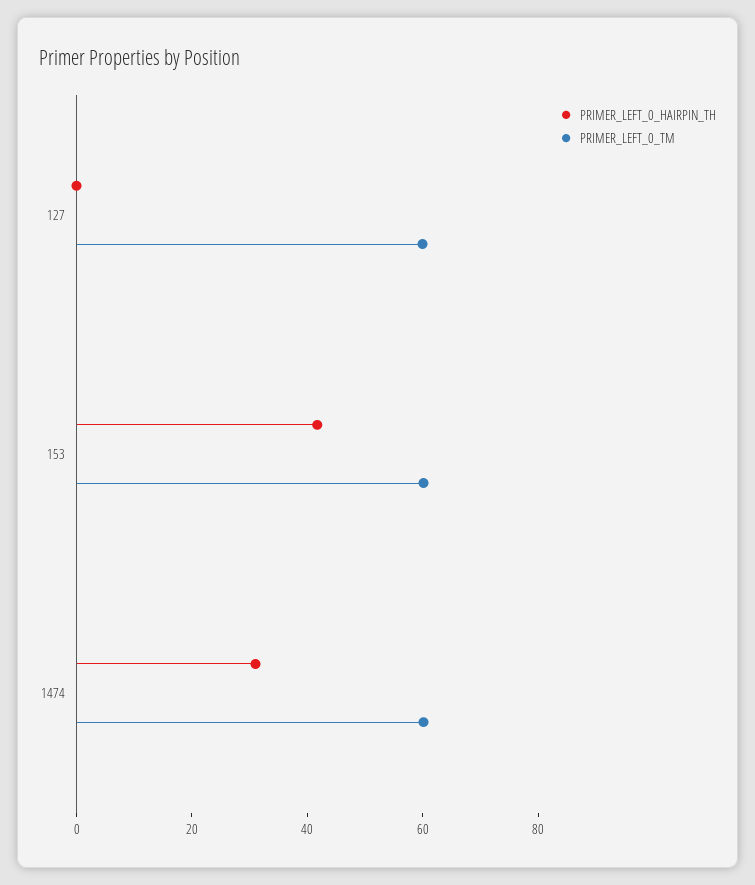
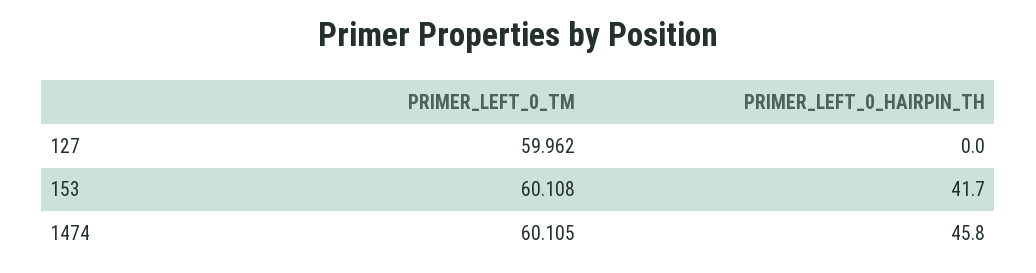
PRIMER_LEFT_0_HAIRPIN_TH, 1474: 30 -> 45.8

